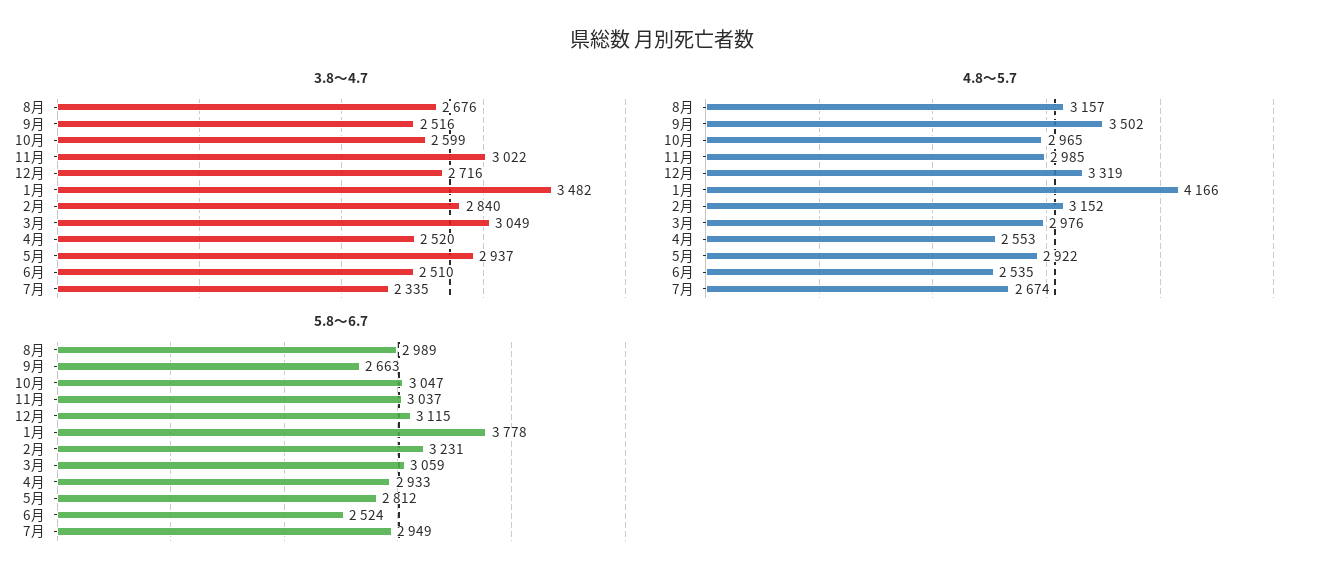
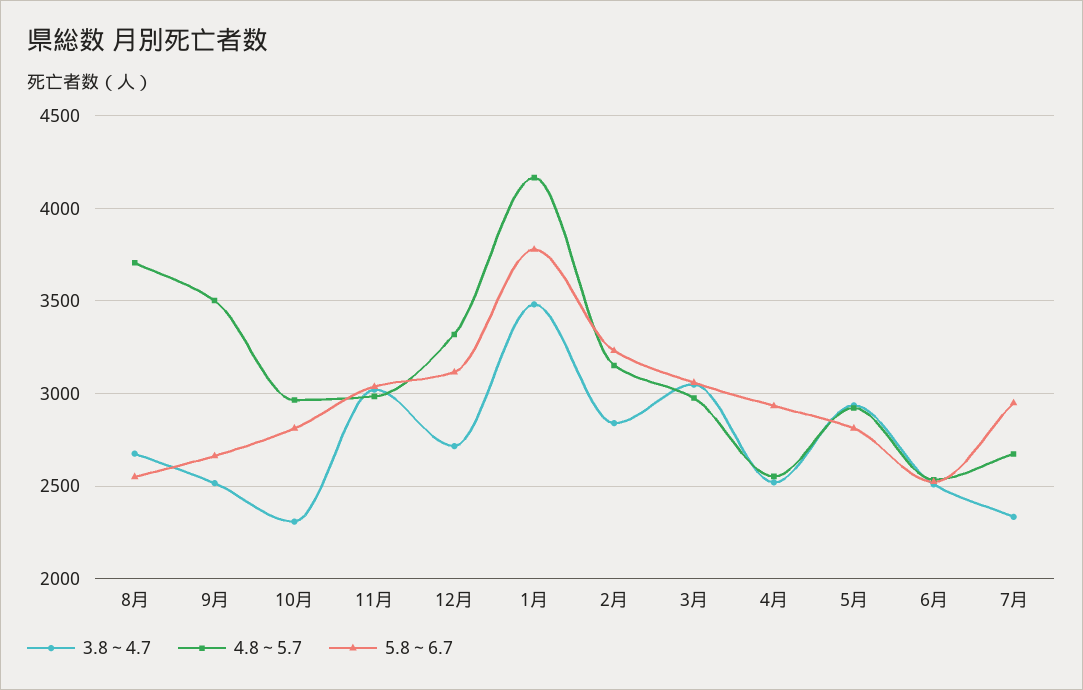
3.8～4.7, 10月: 2599 -> 2300
4.8～5.7, 8月: 3157 -> 3700
5.8～6.7, 8月: 2989 -> 2550
5.8～6.7, 10月: 3047 -> 2800

